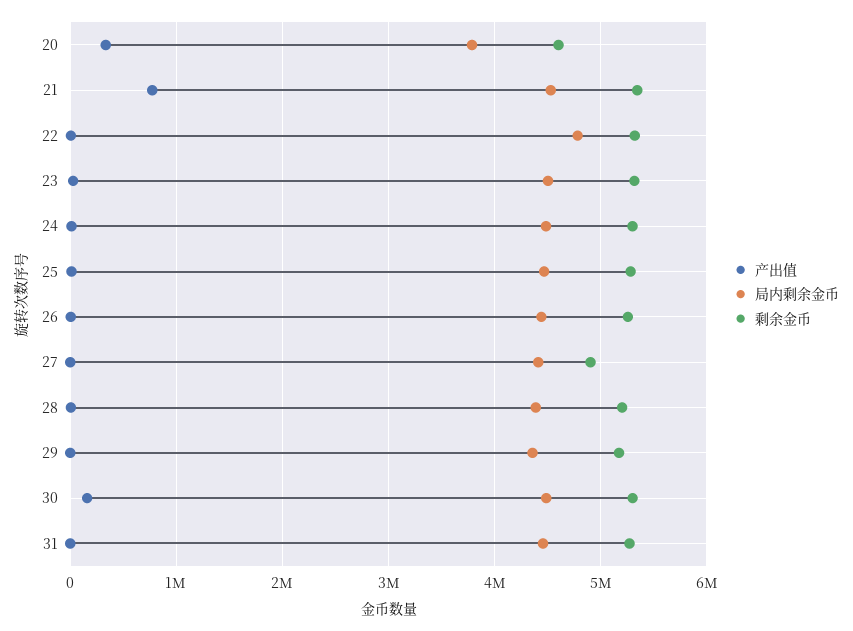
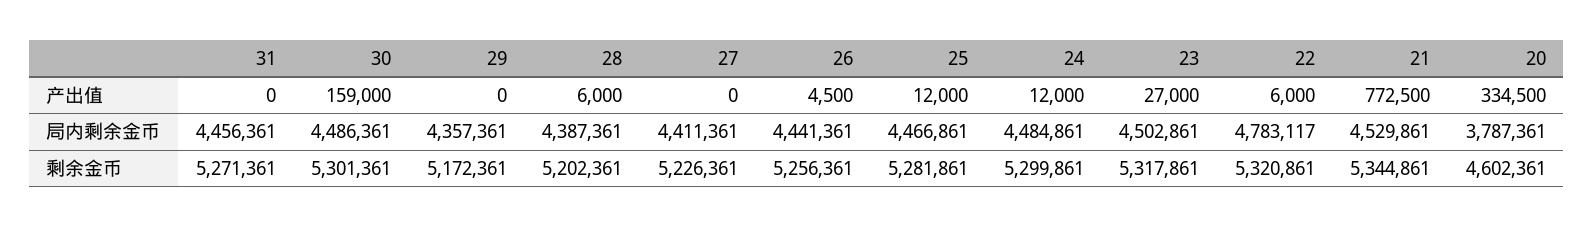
剩余金币, 27: 4900000 -> 5226361

